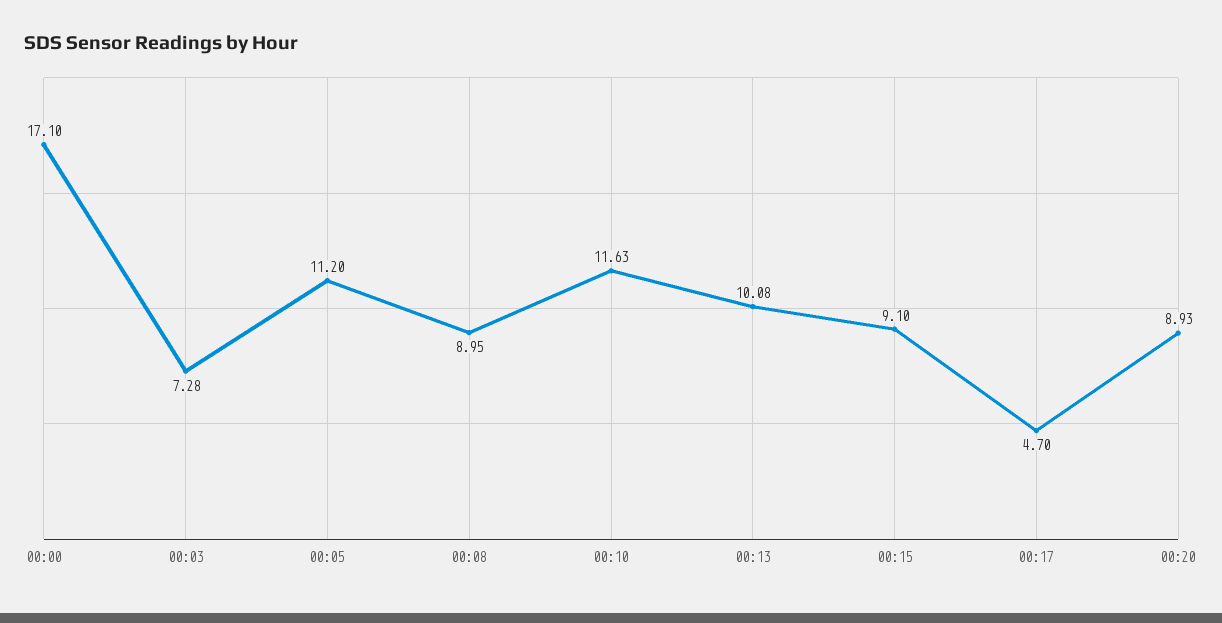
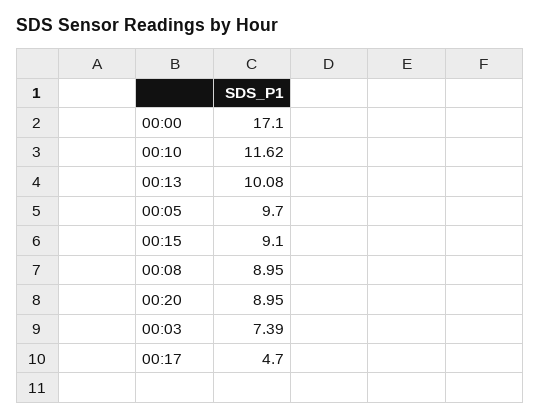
00:03: 7.28 -> 7.39
00:05: 11.2 -> 9.7
00:10: 11.63 -> 11.62
00:20: 8.93 -> 8.95

